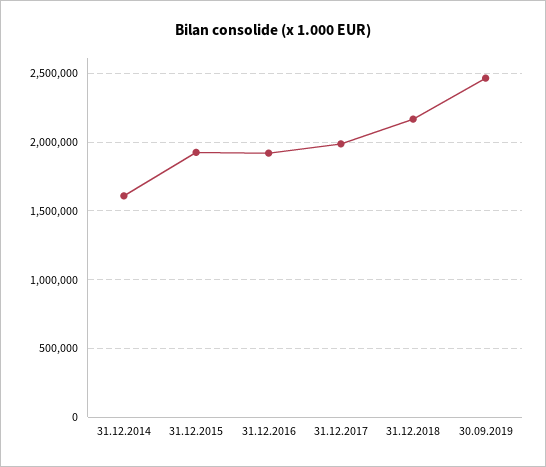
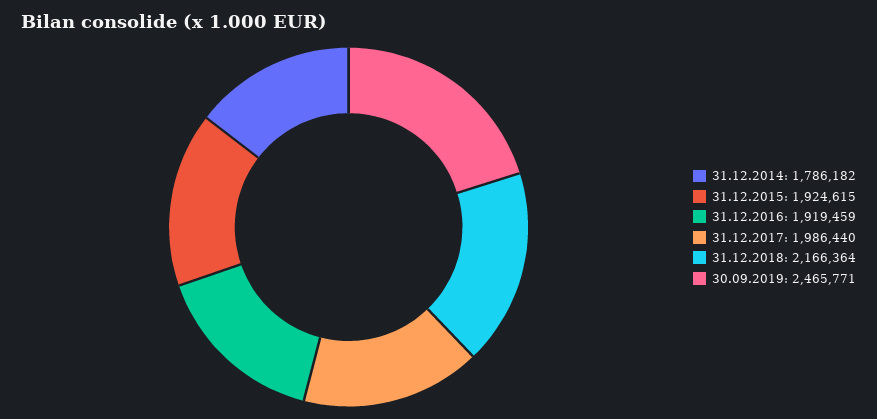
31.12.2014: 1600000 -> 1786182

